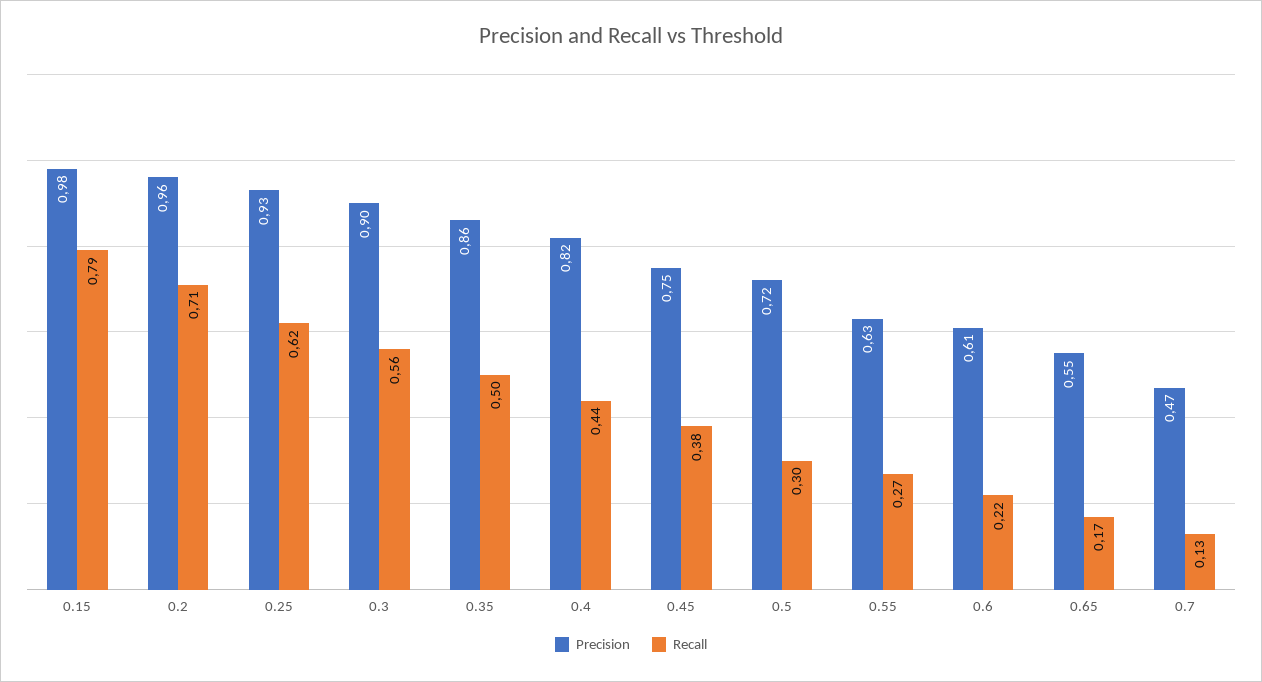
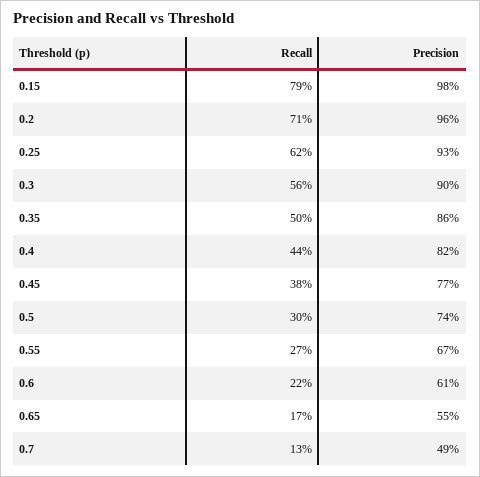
Precision, 0.45: 0.75 -> 0.77
Precision, 0.5: 0.72 -> 0.74
Precision, 0.55: 0.63 -> 0.67
Precision, 0.7: 0.47 -> 0.49

